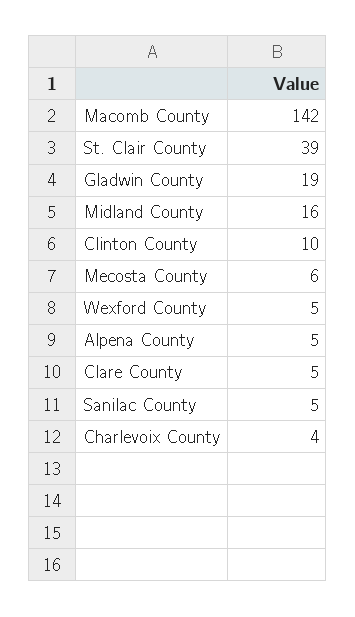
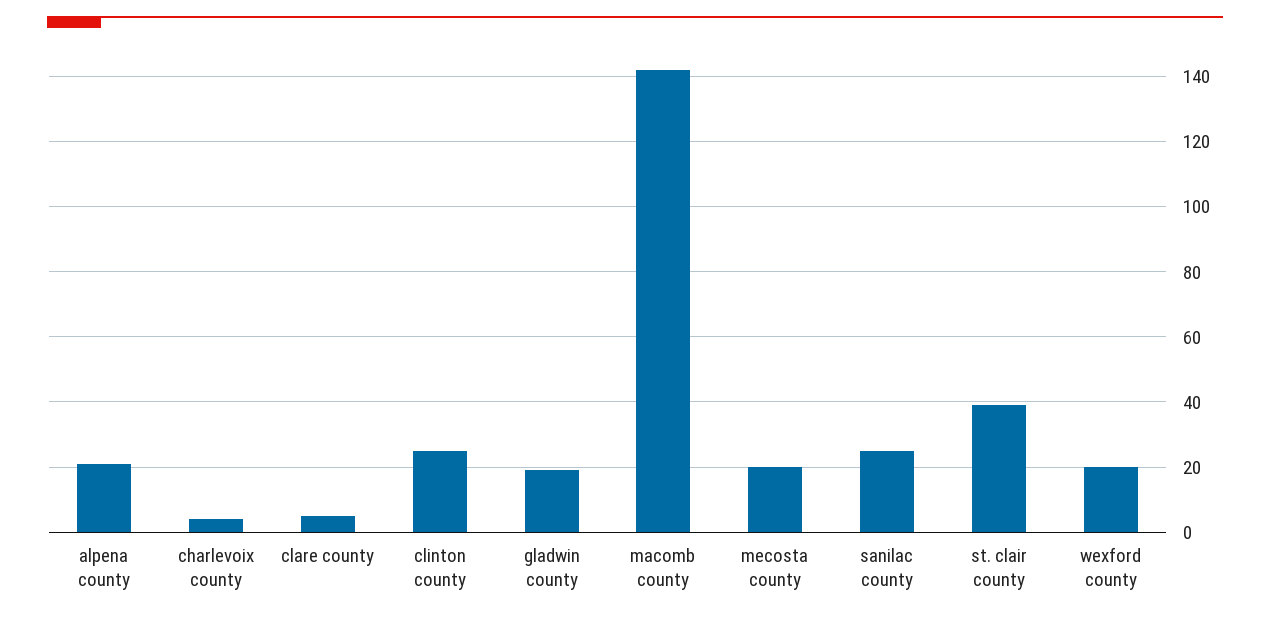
Midland County: 16 -> none
Clinton County: 10 -> 25
Mecosta County: 6 -> 20
Wexford County: 5 -> 20
Alpena County: 5 -> 20
Sanilac County: 5 -> 25

